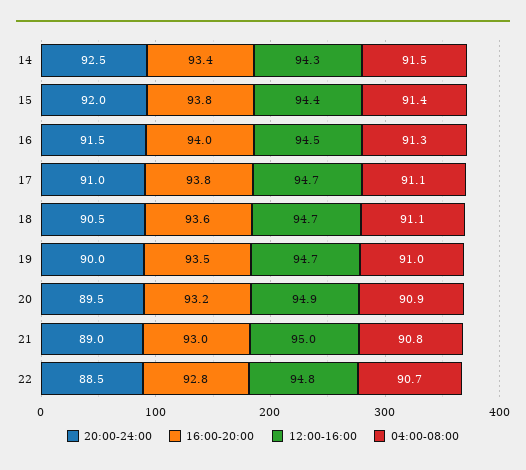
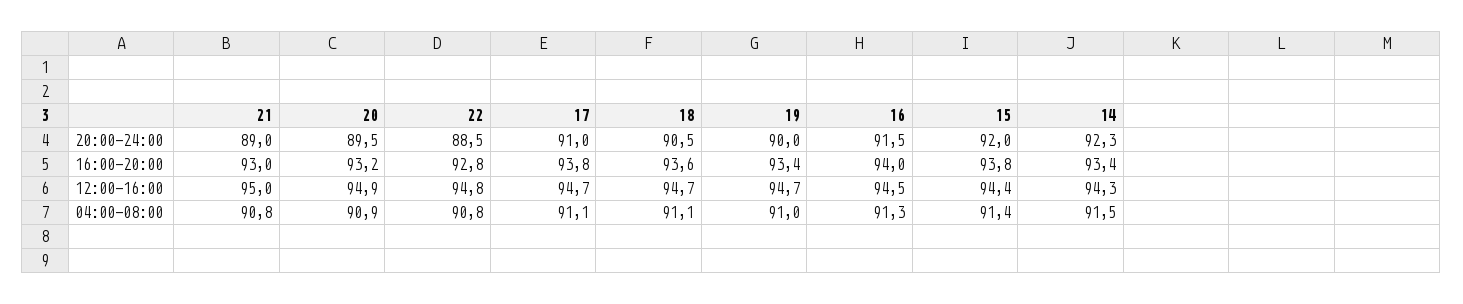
20:00-24:00, 14: 92.5 -> 92.3
16:00-20:00, 19: 93.5 -> 93.4
04:00-08:00, 22: 90.7 -> 90.8

